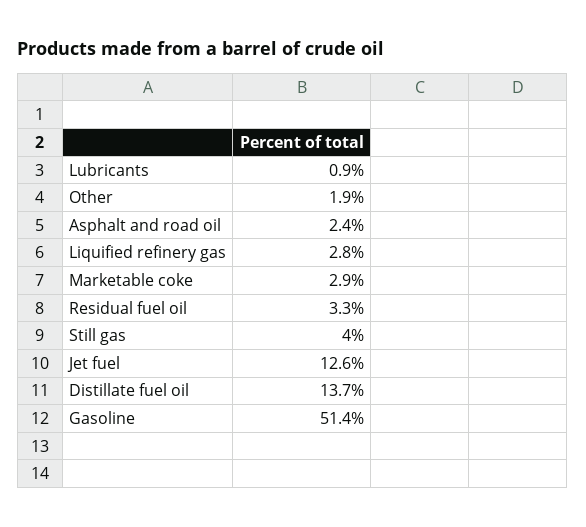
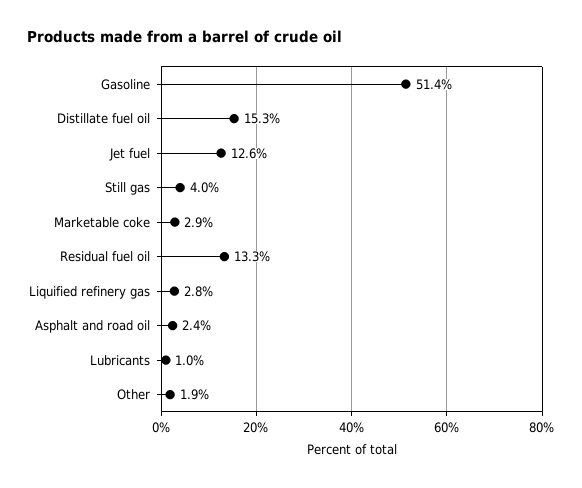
Lubricants: 0.9 -> 1
Residual fuel oil: 3.3 -> 13.3
Distillate fuel oil: 13.7 -> 15.3

